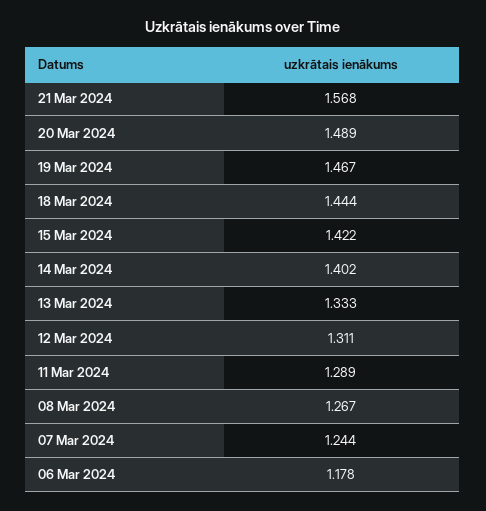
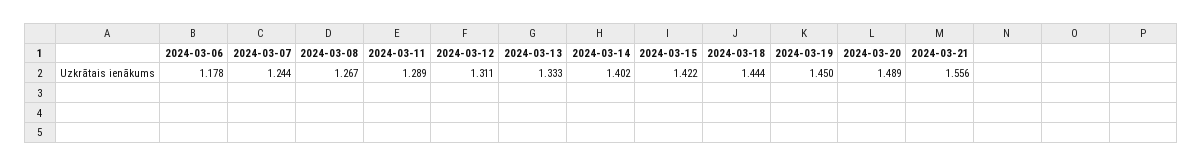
21 Mar 2024: 1.568 -> 1.556
19 Mar 2024: 1.467 -> 1.45

